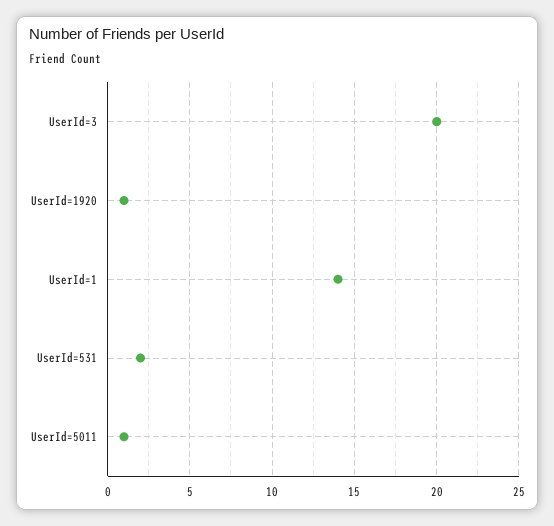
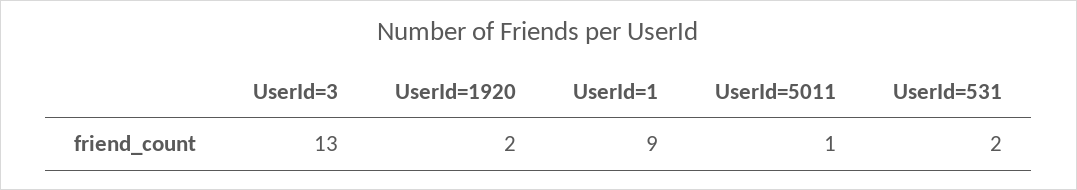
UserId=3: 20 -> 13
UserId=1920: 1 -> 2
UserId=1: 14 -> 9

